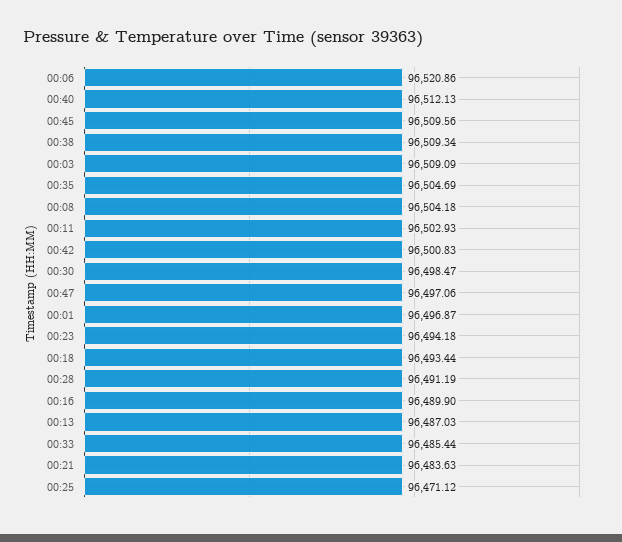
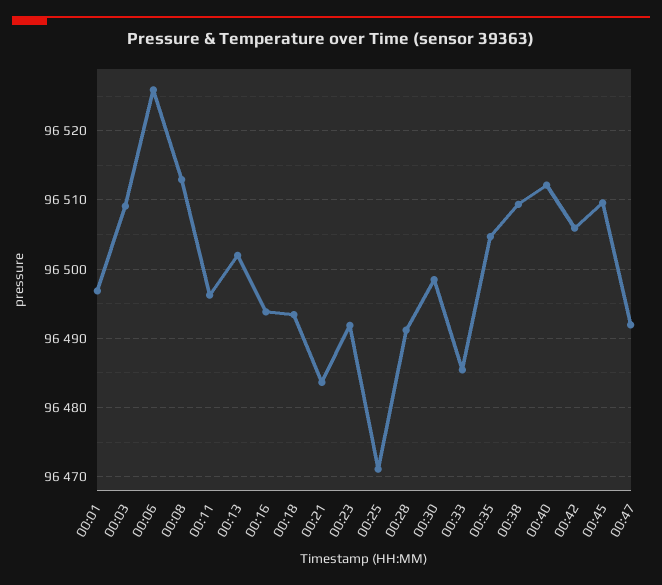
00:06: 96520.86 -> 96526
00:08: 96504.18 -> 96513
00:11: 96502.93 -> 96496
00:42: 96500.83 -> 96506
00:47: 96497.06 -> 96492
00:23: 96494.18 -> 96492
00:16: 96489.9 -> 96494
00:13: 96487.03 -> 96502

